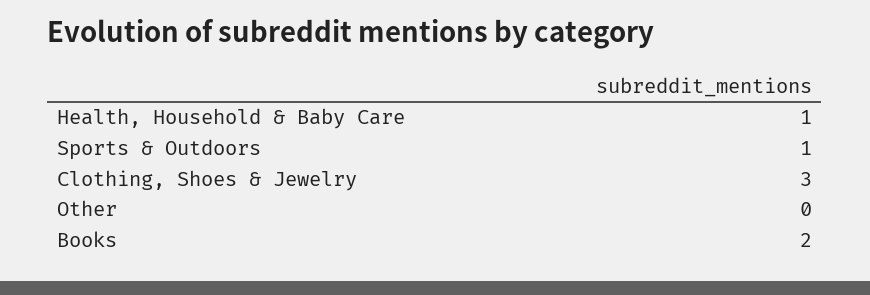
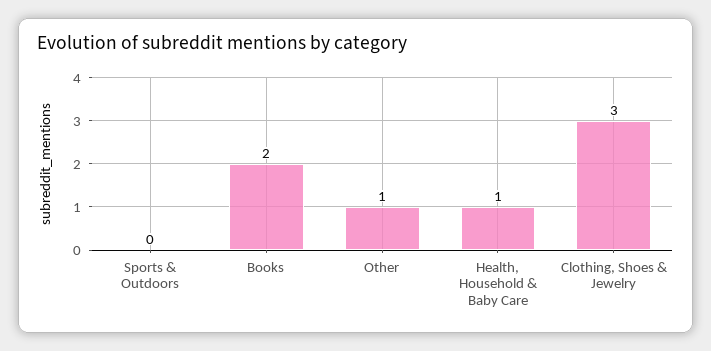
Sports & Outdoors: 1 -> 0
Other: 0 -> 1

